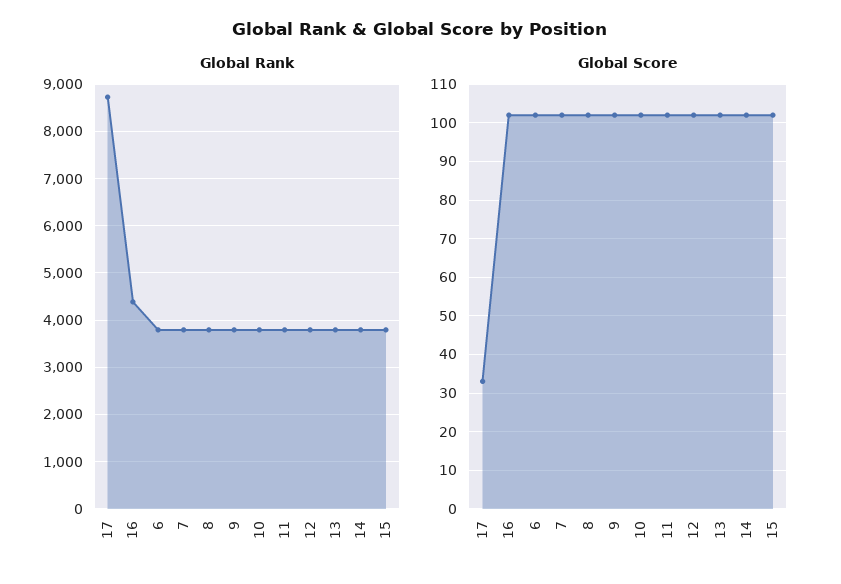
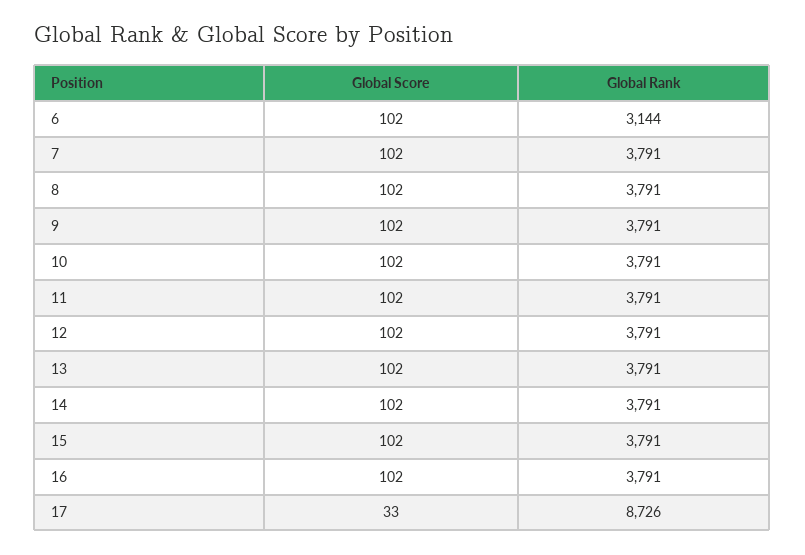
Global Rank, 16: 4400 -> 3791
Global Rank, 6: 3800 -> 3144

